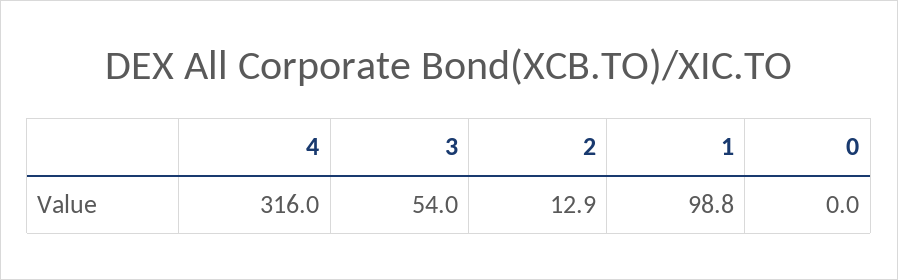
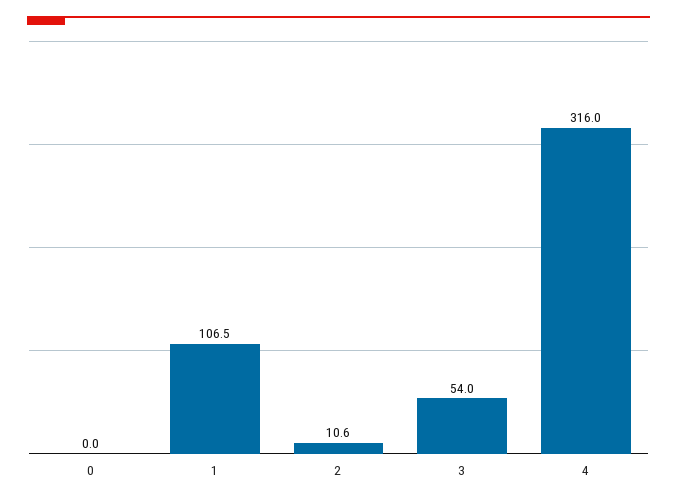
2: 12.9 -> 10.6
1: 98.8 -> 106.5

